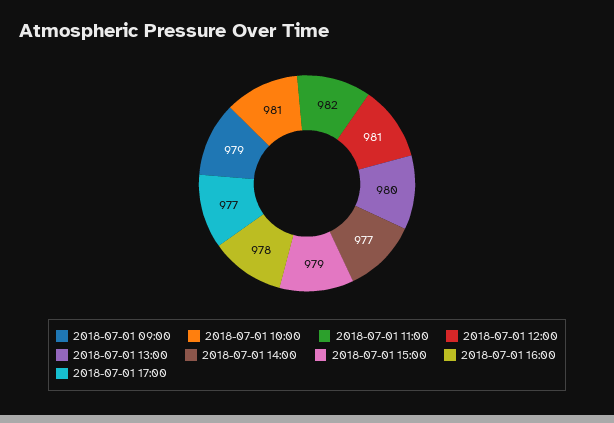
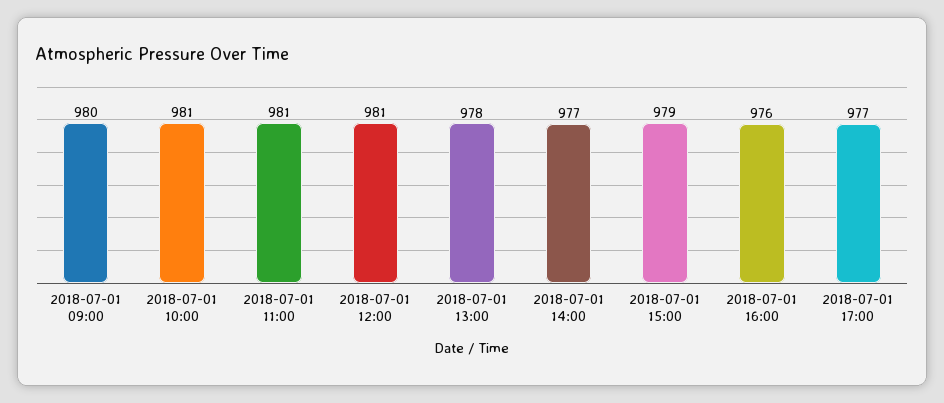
2018-07-01 09:00: 979 -> 980
2018-07-01 11:00: 982 -> 981
2018-07-01 13:00: 980 -> 978
2018-07-01 16:00: 978 -> 976

